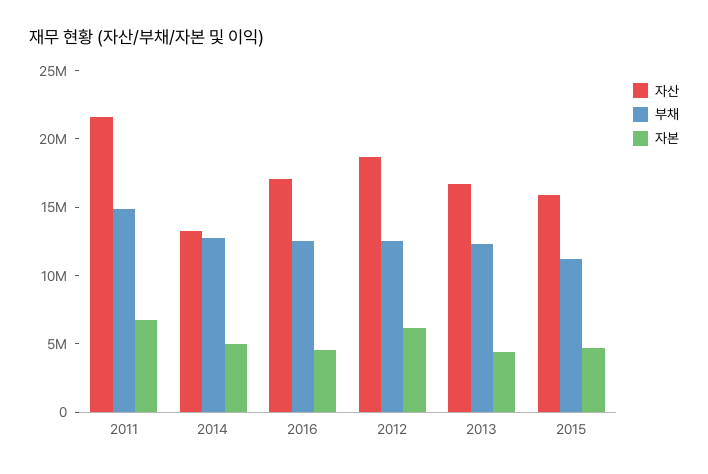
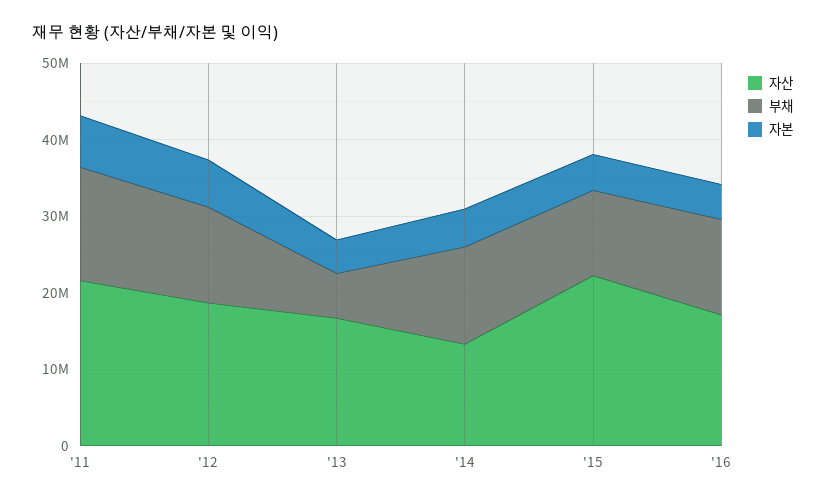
부채, 2013: 12000000 -> 6000000
자산, 2015: 16000000 -> 22000000

